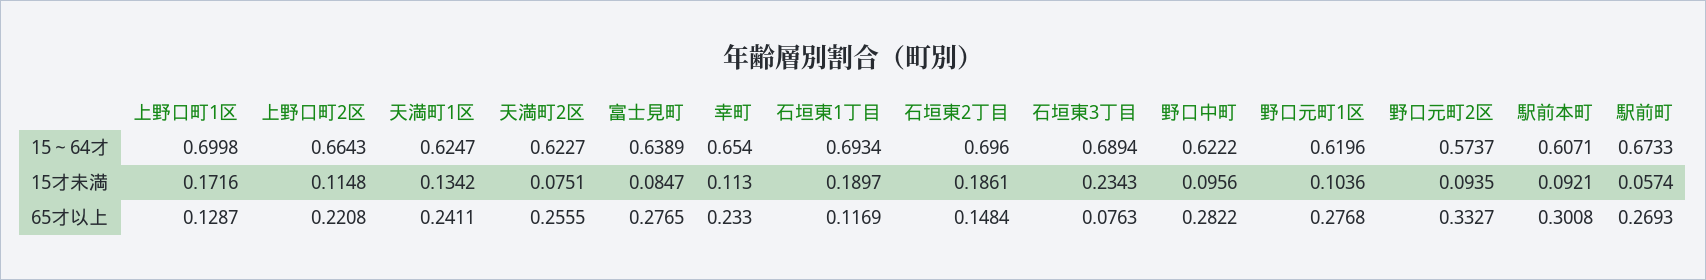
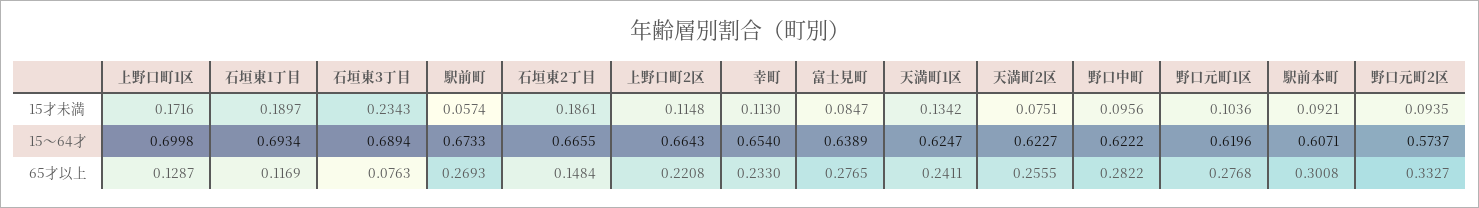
石垣東2丁目, 15～64才: 0.696 -> 0.6655

